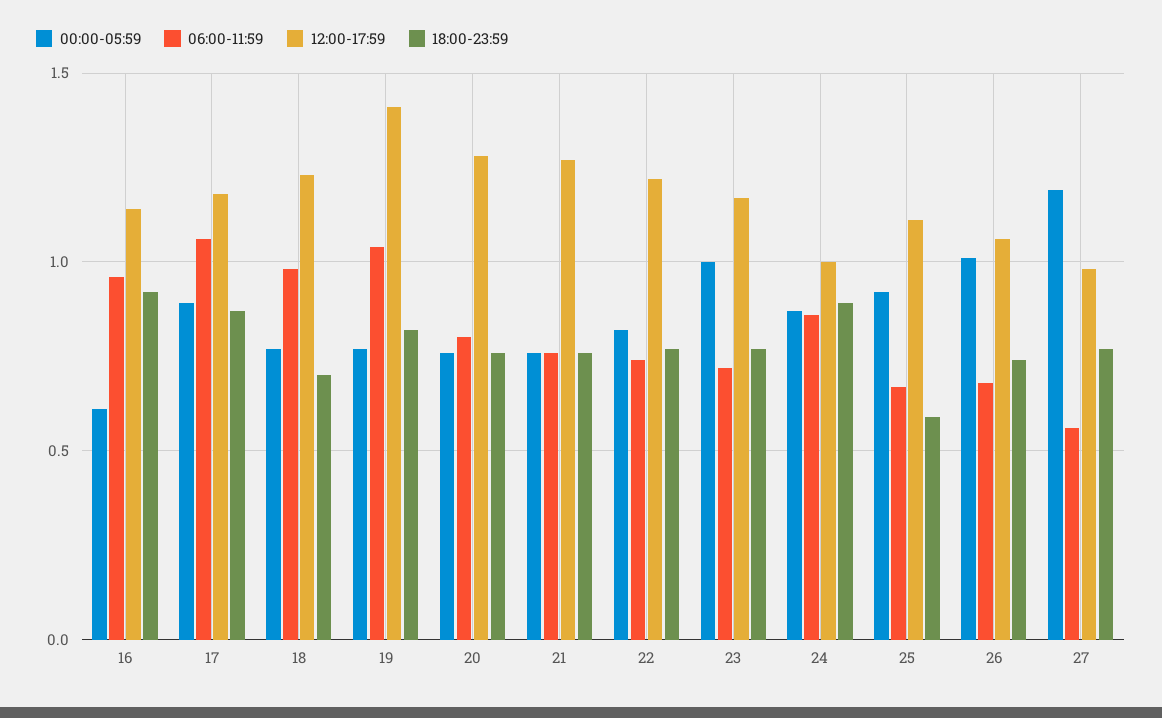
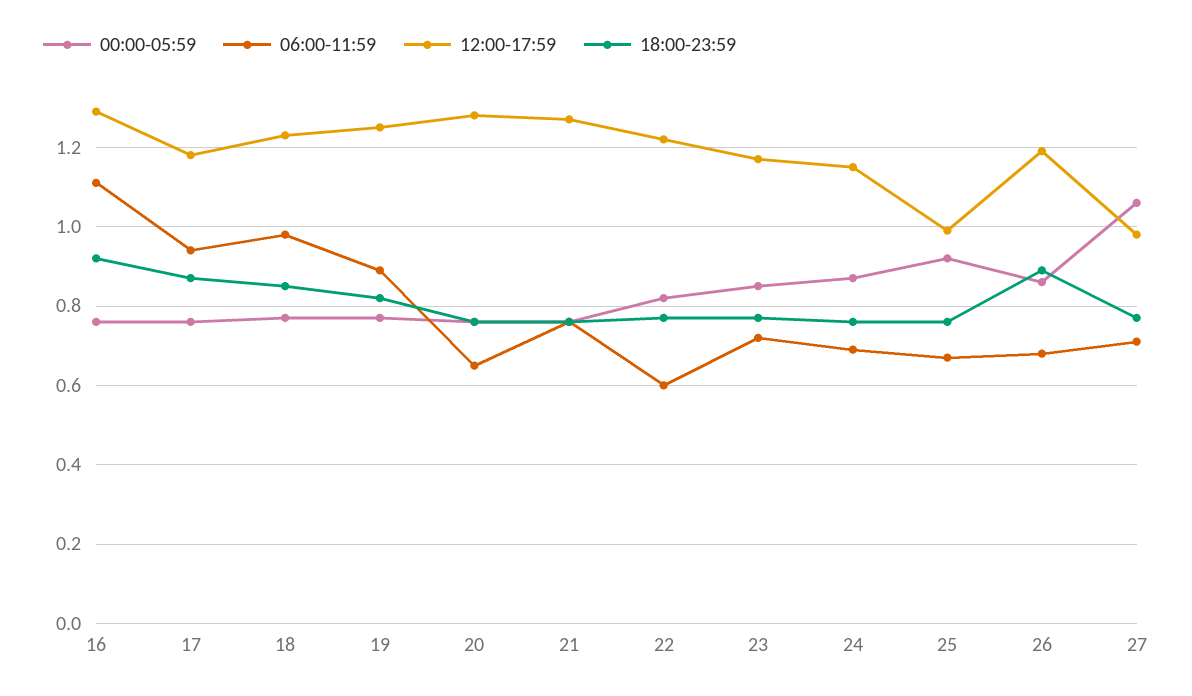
00:00-05:59, 16: 0.6 -> 0.75
06:00-11:59, 16: 0.95 -> 1.1
12:00-17:59, 16: 1.15 -> 1.3
00:00-05:59, 17: 0.9 -> 0.75
06:00-11:59, 17: 1.05 -> 0.95
18:00-23:59, 18: 0.7 -> 0.85
06:00-11:59, 19: 1.05 -> 0.9
12:00-17:59, 19: 1.4 -> 1.25
06:00-11:59, 20: 0.8 -> 0.65
06:00-11:59, 22: 0.75 -> 0.6
00:00-05:59, 23: 1 -> 0.85
06:00-11:59, 24: 0.85 -> 0.7
12:00-17:59, 24: 1 -> 1.15
18:00-23:59, 24: 0.9 -> 0.75
12:00-17:59, 25: 1.1 -> 1
18:00-23:59, 25: 0.6 -> 0.75
00:00-05:59, 26: 1 -> 0.85
12:00-17:59, 26: 1.05 -> 1.2
18:00-23:59, 26: 0.75 -> 0.9
00:00-05:59, 27: 1.2 -> 1.05
06:00-11:59, 27: 0.55 -> 0.7

